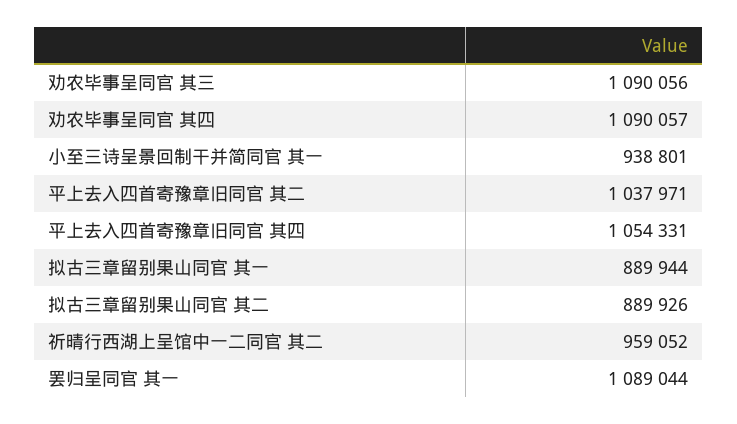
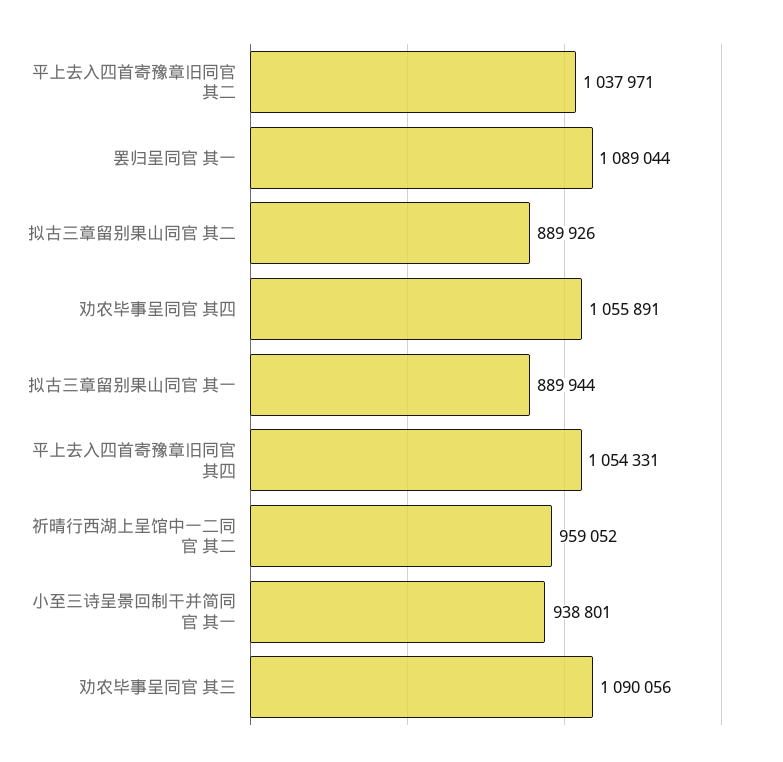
劝农毕事呈同官 其四: 1090057 -> 1055891

